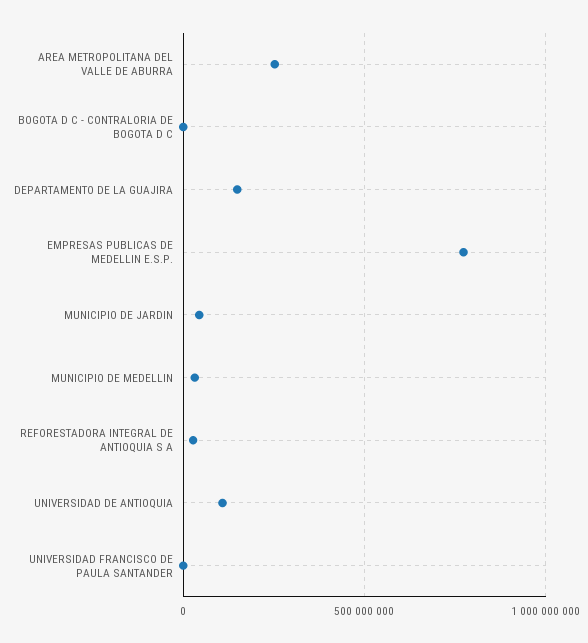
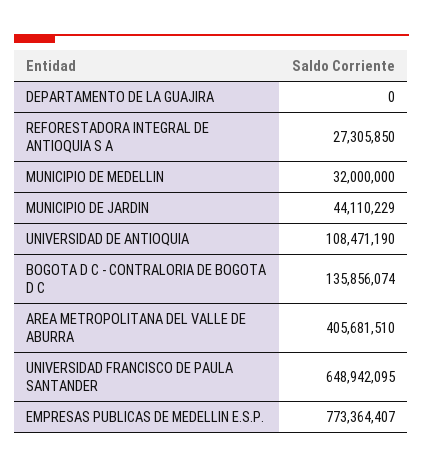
AREA METROPOLITANA DEL VALLE DE ABURRA: 250000000 -> 405681510
BOGOTA D C - CONTRALORIA DE BOGOTA D C: 0 -> 135856074
DEPARTAMENTO DE LA GUAJIRA: 150000000 -> 0
UNIVERSIDAD FRANCISCO DE PAULA SANTANDER: 0 -> 648942095

